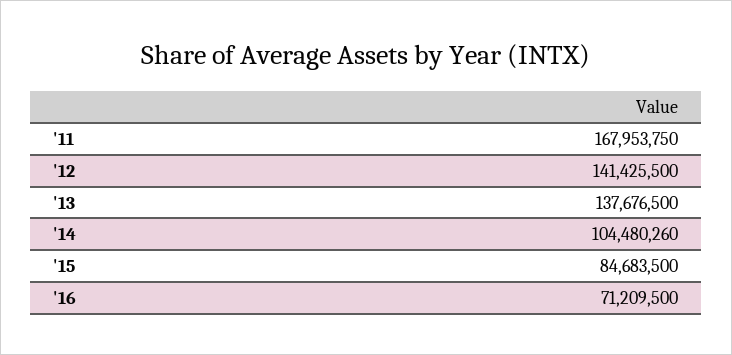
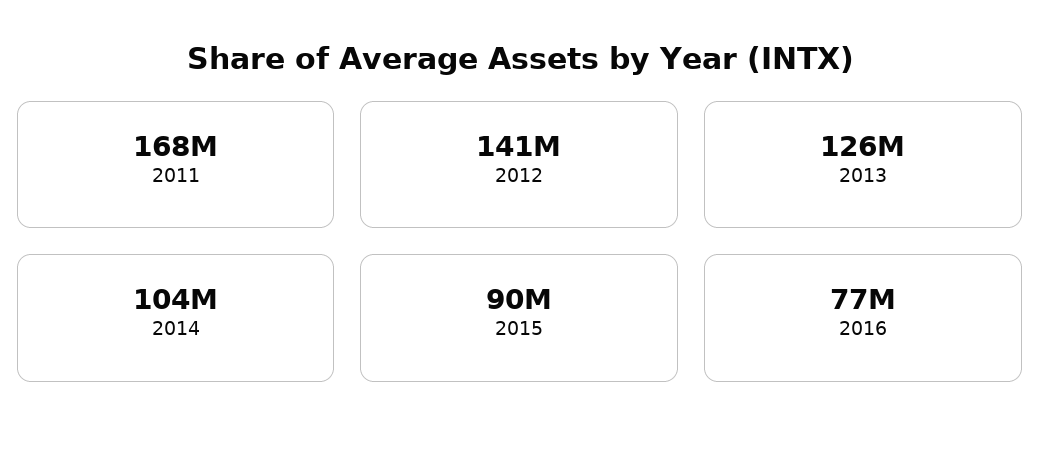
'13: 137676500 -> 126000000
'15: 84683500 -> 90000000
'16: 71209500 -> 77000000

